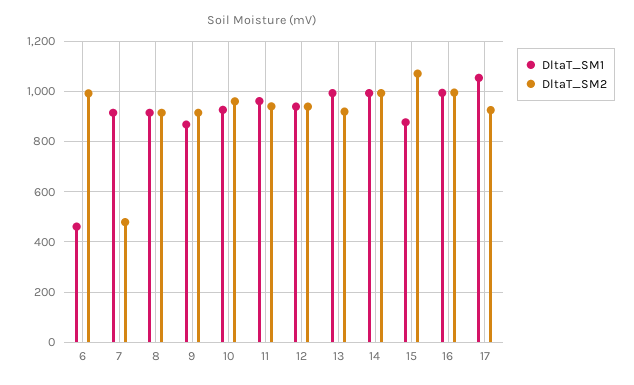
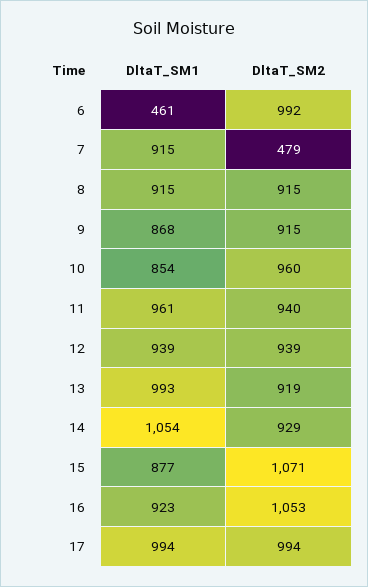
DltaT_SM1, 10: 925 -> 854
DltaT_SM1, 14: 1000 -> 1054
DltaT_SM2, 14: 1000 -> 929
DltaT_SM1, 16: 1000 -> 923
DltaT_SM2, 16: 1000 -> 1053
DltaT_SM1, 17: 1050 -> 994
DltaT_SM2, 17: 925 -> 994

